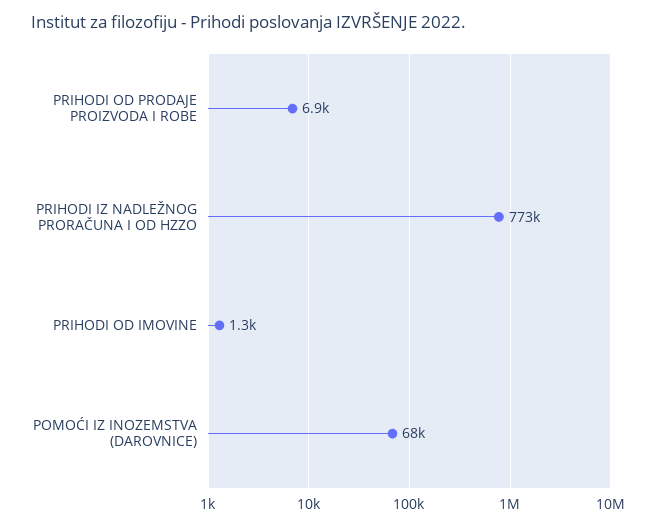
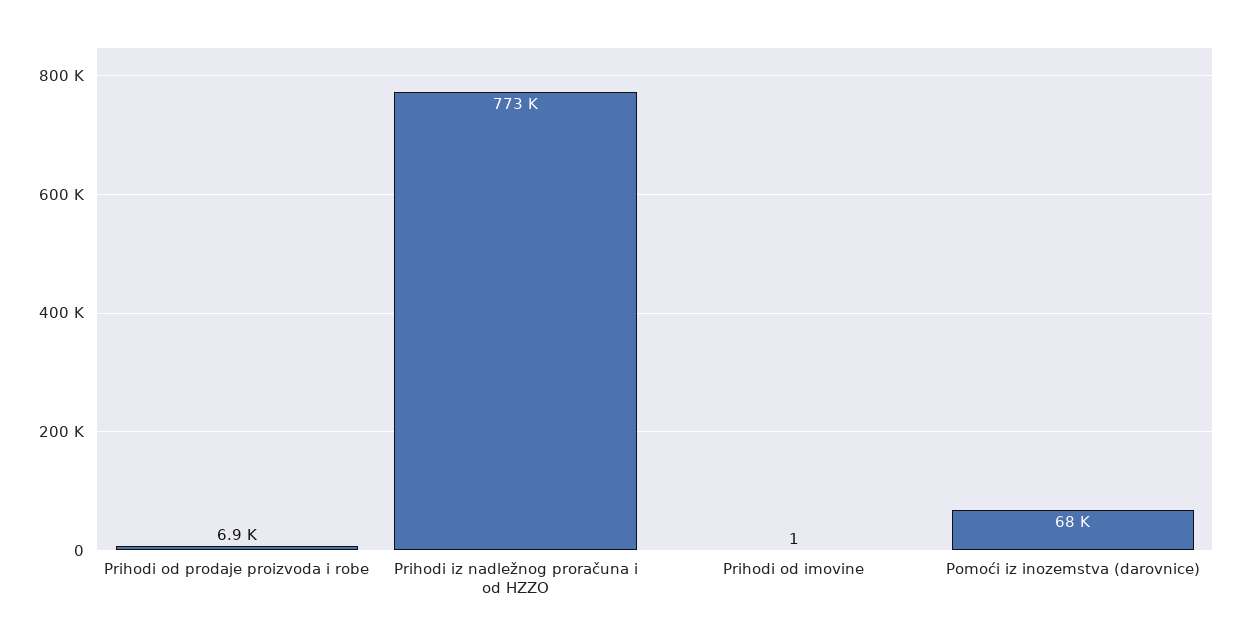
PRIHODI OD IMOVINE: 1300 -> 1

